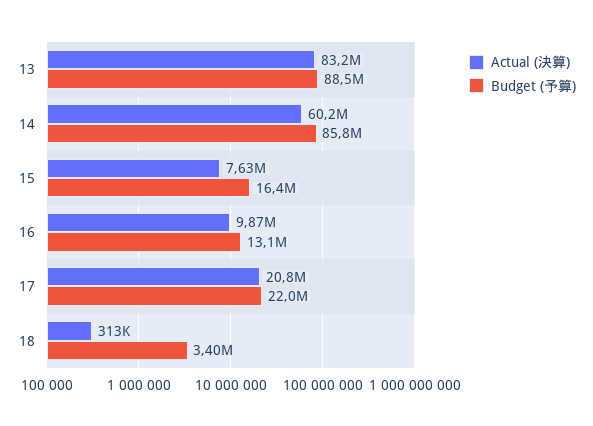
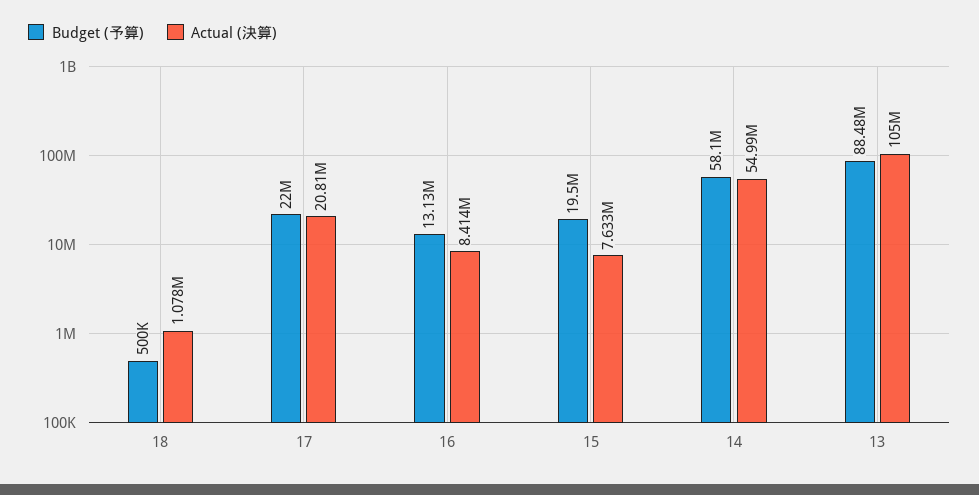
Actual (決算), 13: 83200000 -> 105000000
Actual (決算), 14: 60200000 -> 54990000
Budget (予算), 14: 85800000 -> 58100000
Budget (予算), 15: 16400000 -> 19500000
Actual (決算), 16: 9870000 -> 8414000
Actual (決算), 18: 313000 -> 1078000
Budget (予算), 18: 3400000 -> 500000

